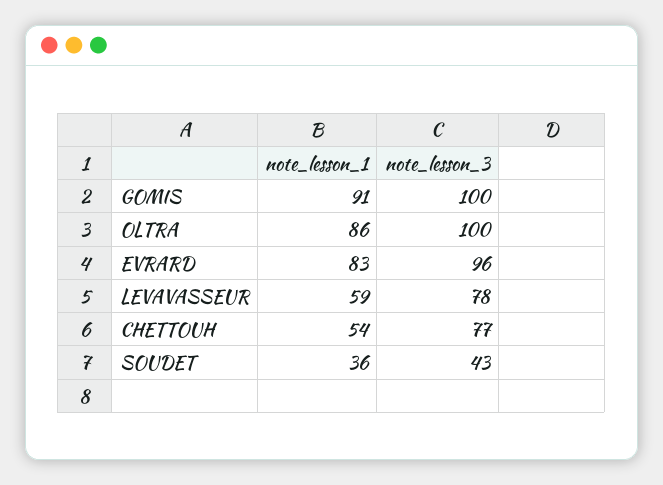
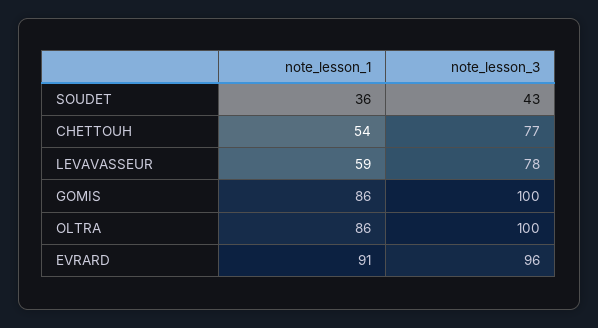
note_lesson_1, GOMIS: 91 -> 86
note_lesson_1, EVRARD: 83 -> 91

